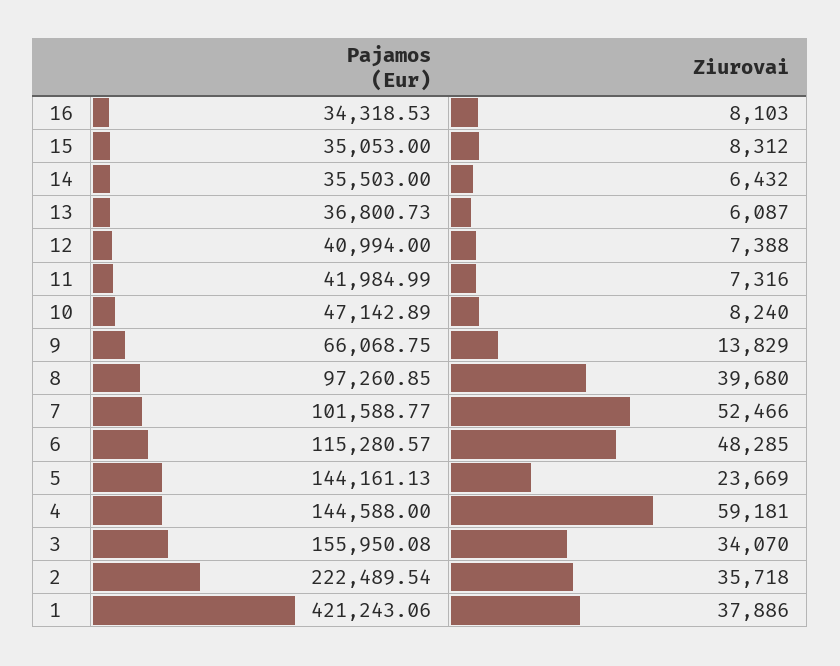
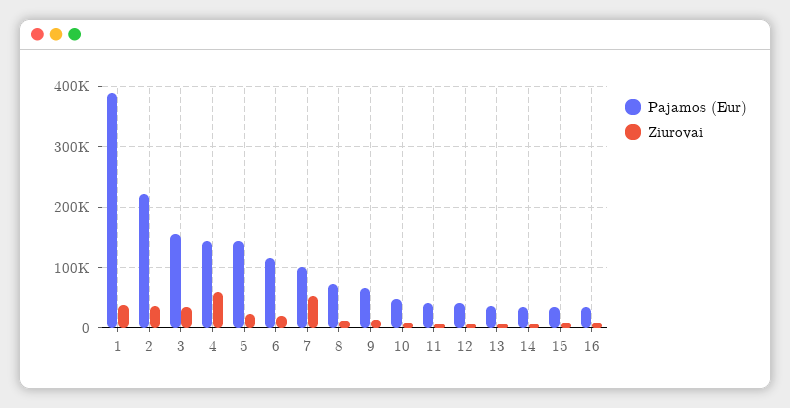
Pajamos (Eur), 8: 97260.85 -> 70000
Ziurovai, 8: 39680 -> 10000
Ziurovai, 6: 48285 -> 20000
Pajamos (Eur), 1: 421243.06 -> 390000

